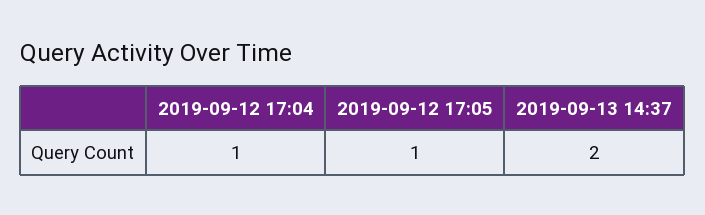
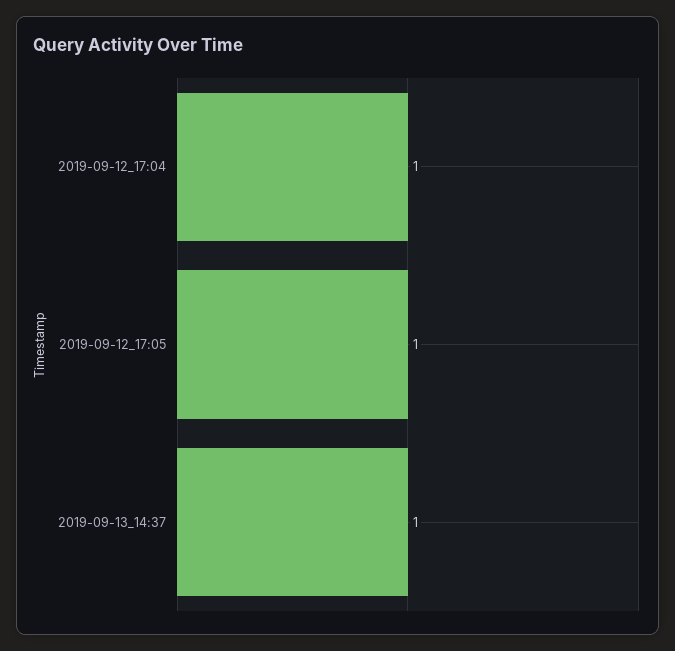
2019-09-13 14:37: 2 -> 1

